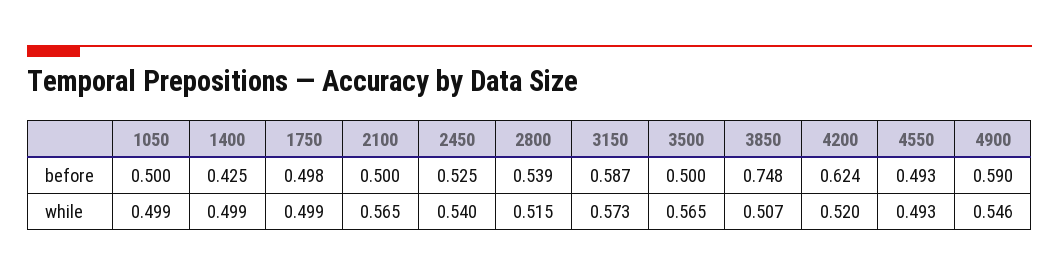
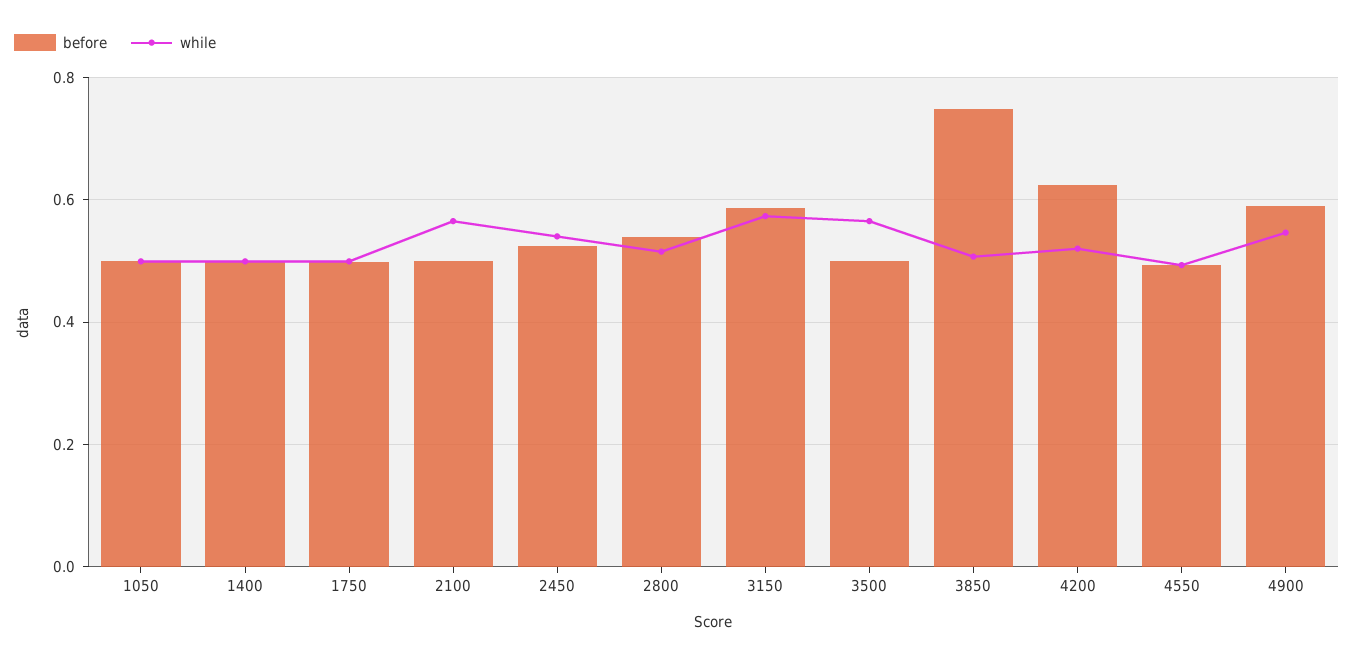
before, 1400: 0.425 -> 0.5

